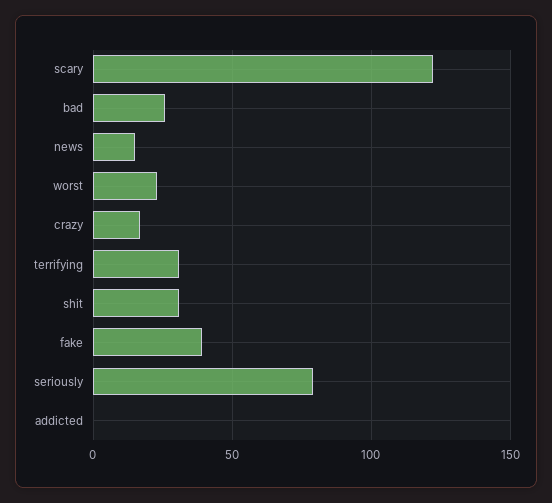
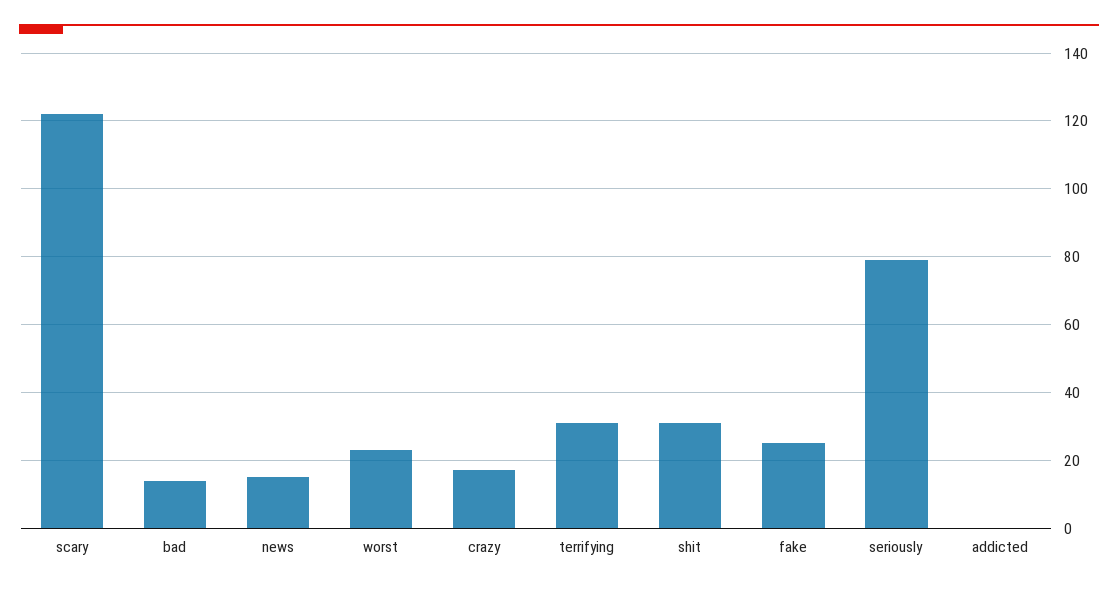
bad: 25 -> 15
fake: 40 -> 25

